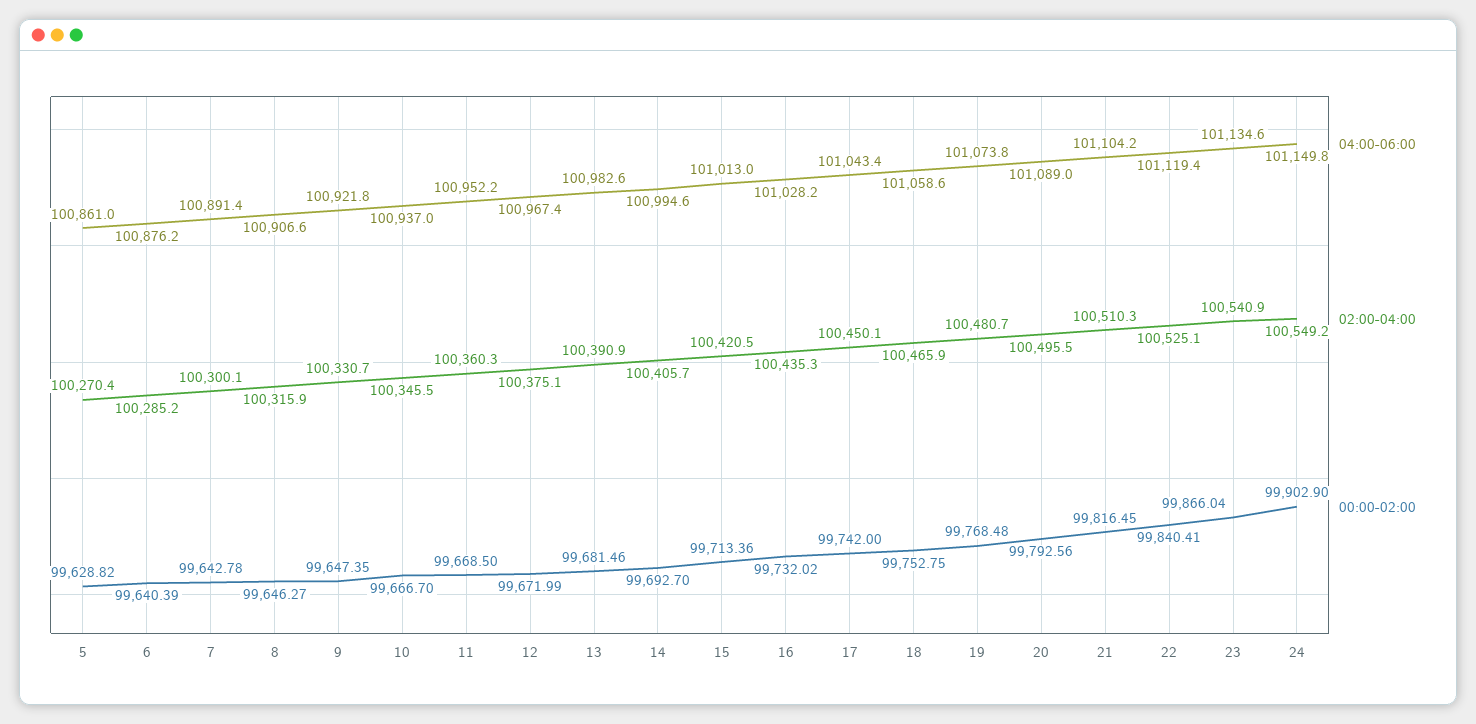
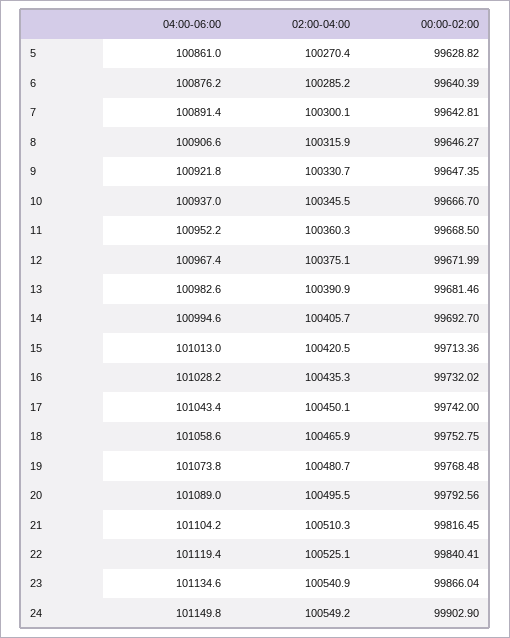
00:00-02:00, 7: 99642.78 -> 99642.81

